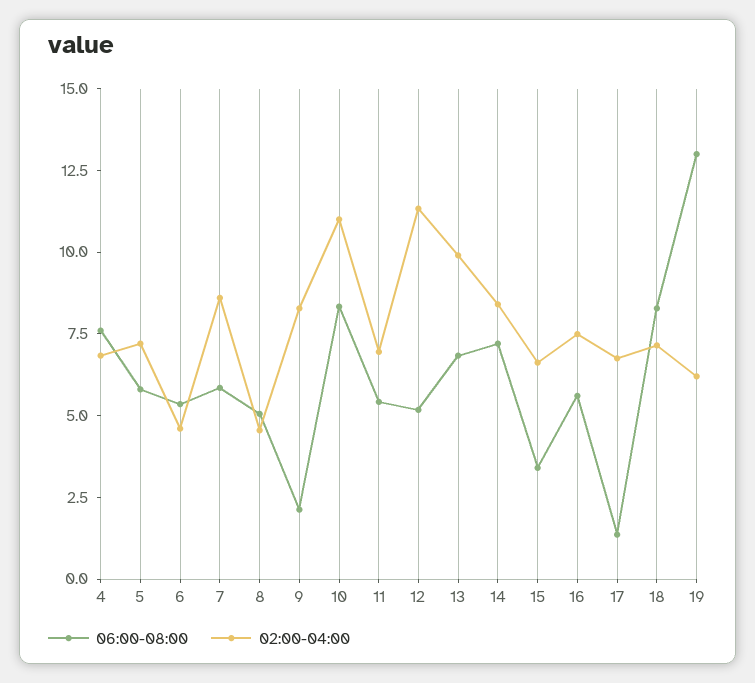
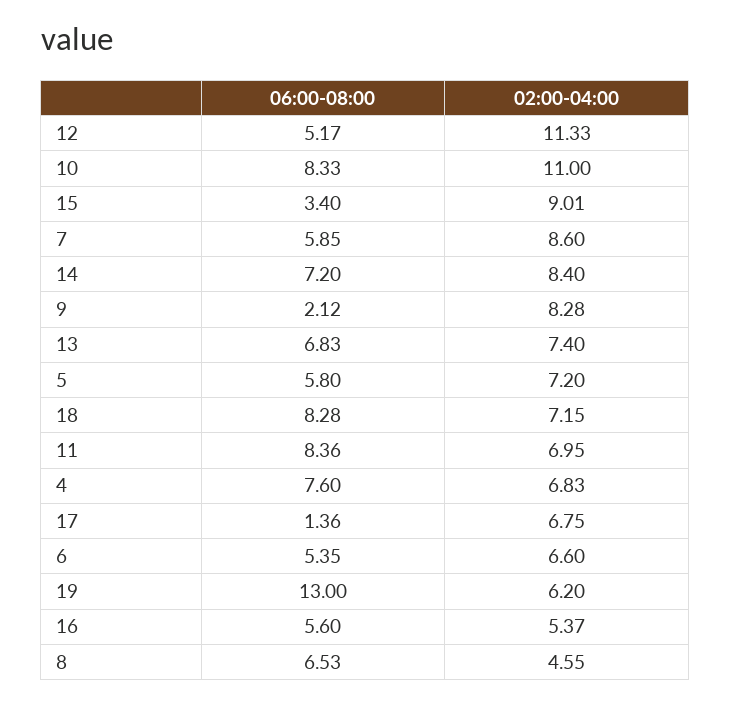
02:00-04:00, 6: 4.5 -> 6.6
06:00-08:00, 8: 5 -> 6.53
06:00-08:00, 11: 5.5 -> 8.36
02:00-04:00, 13: 10 -> 7.4
02:00-04:00, 15: 6.5 -> 9.01
02:00-04:00, 16: 7.5 -> 5.37

